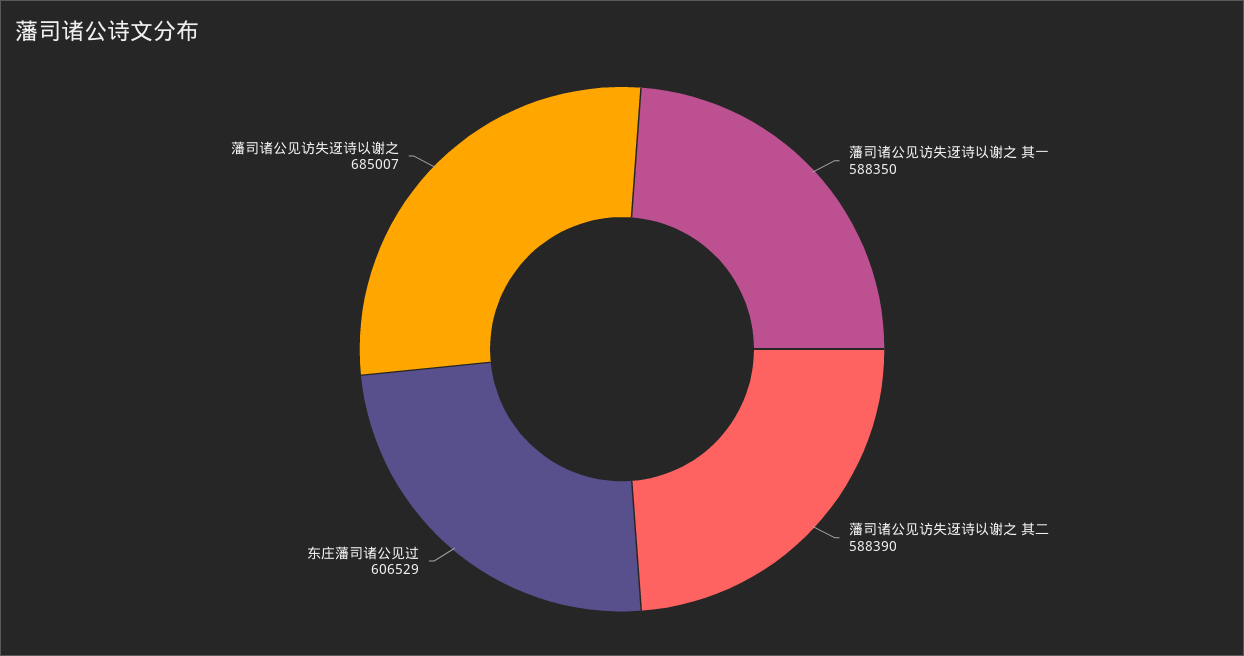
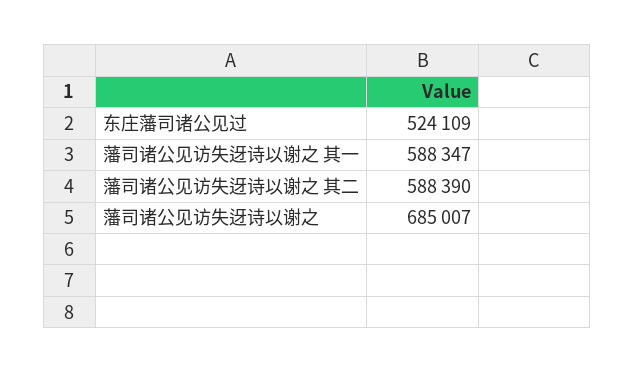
藩司诸公见访失迓诗以谢之 其一: 588350 -> 588347
东庄藩司诸公见过: 606529 -> 524109

